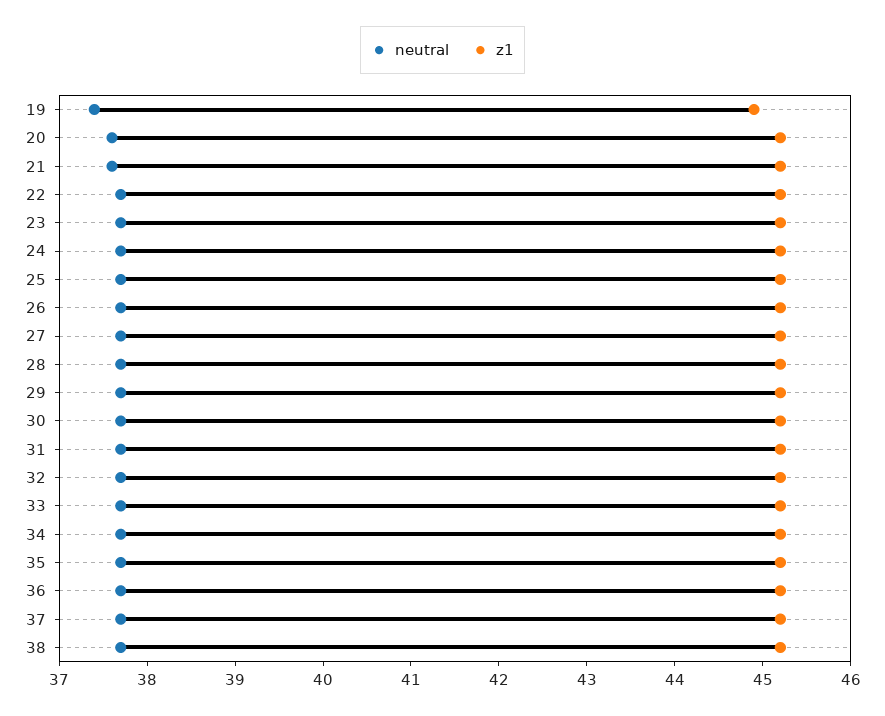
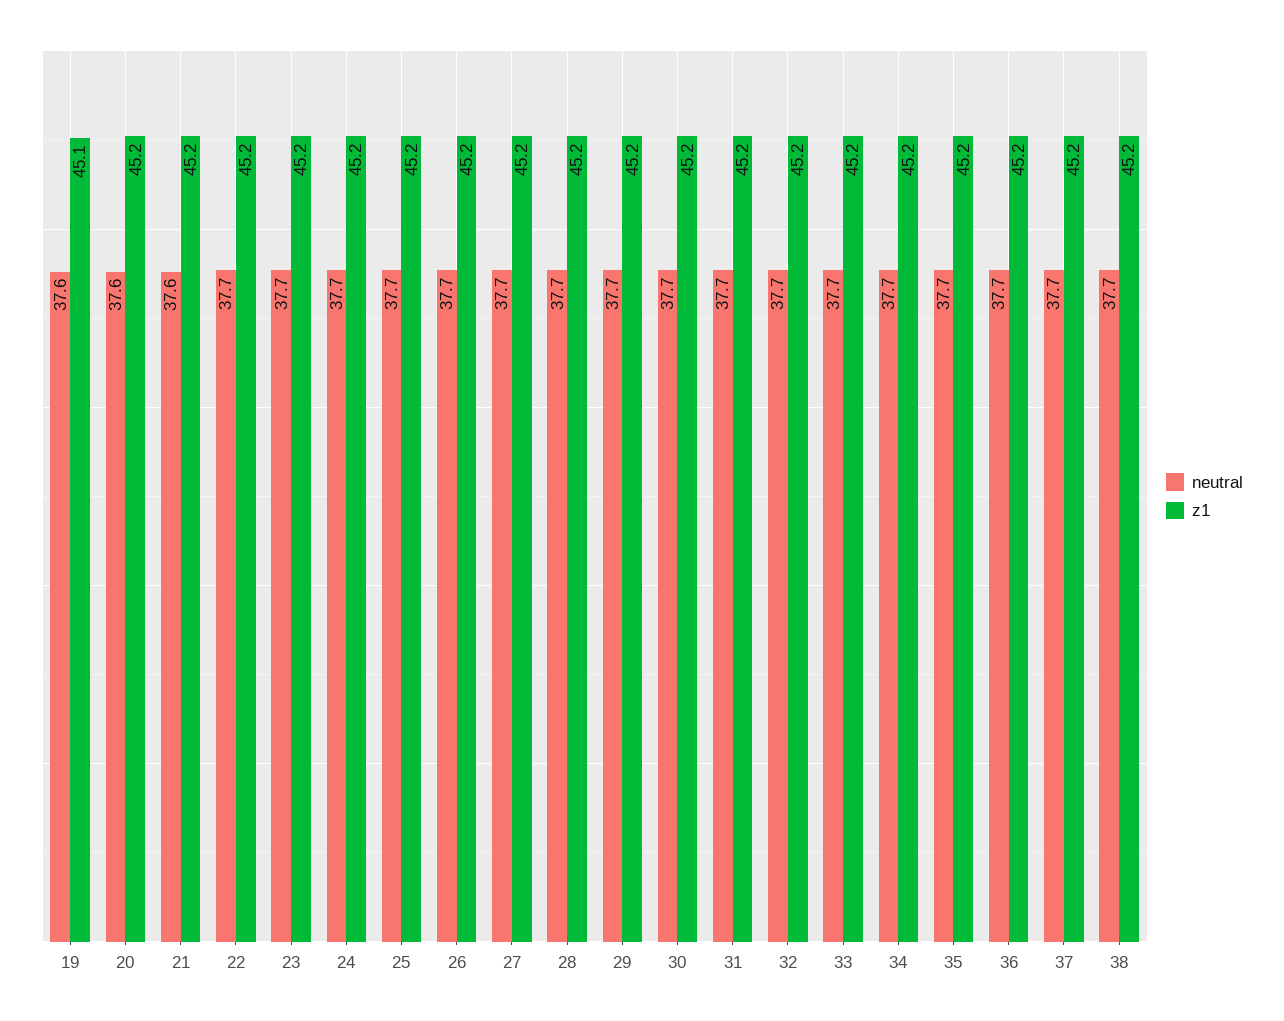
neutral, 19: 37.4 -> 37.6
z1, 19: 44.9 -> 45.1

